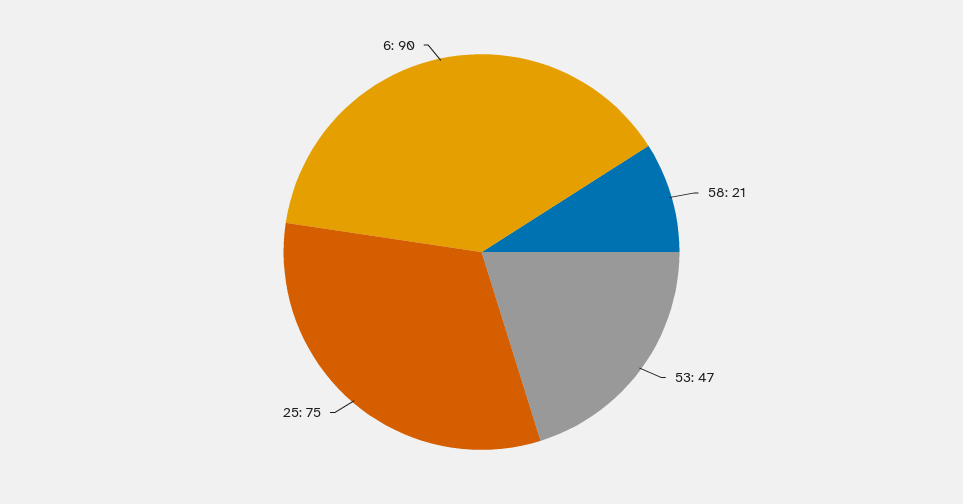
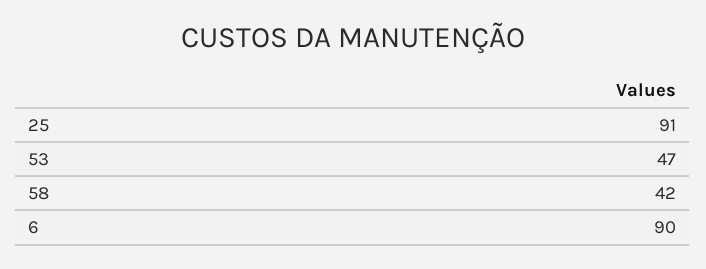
58: 21 -> 42
25: 75 -> 91

